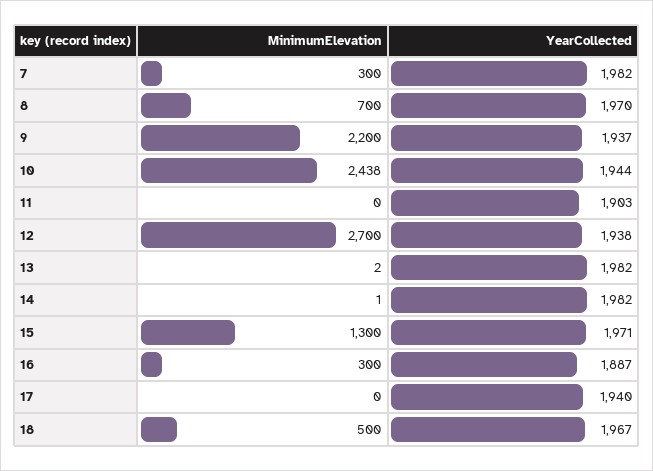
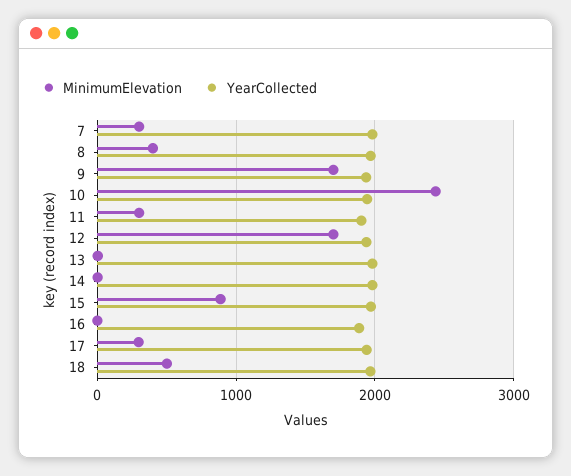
MinimumElevation, 8: 700 -> 400
MinimumElevation, 9: 2200 -> 1700
MinimumElevation, 11: 0 -> 300
MinimumElevation, 12: 2700 -> 1700
MinimumElevation, 15: 1300 -> 900
MinimumElevation, 16: 300 -> 0
MinimumElevation, 17: 0 -> 300

